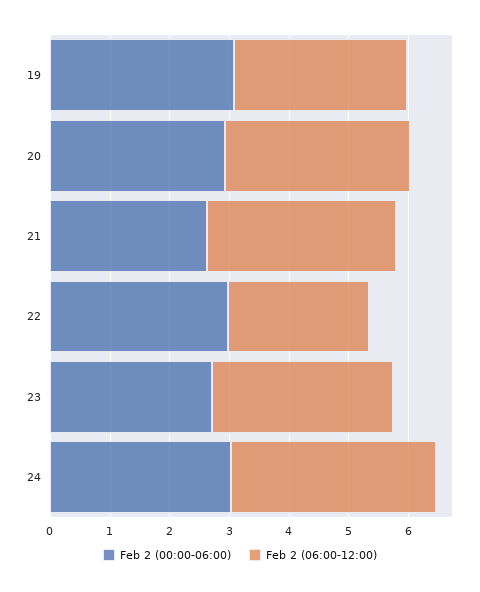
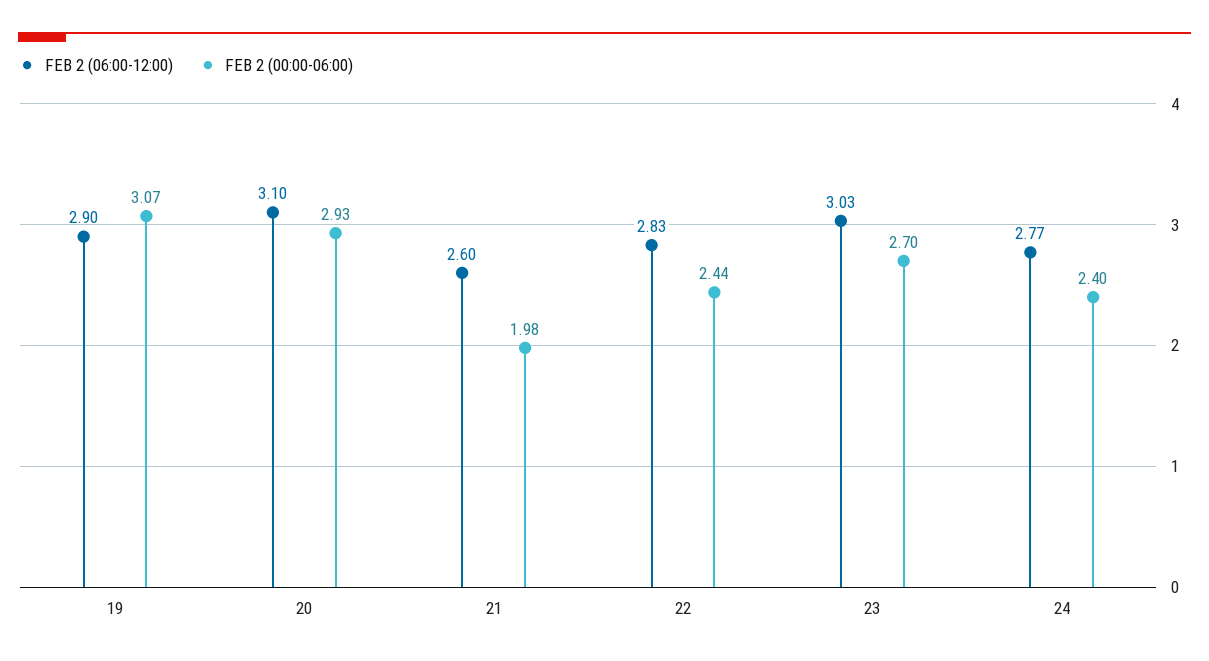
Feb 2 (00:00-06:00), 21: 2.6 -> 1.98
Feb 2 (06:00-12:00), 21: 3.2 -> 2.6
Feb 2 (00:00-06:00), 22: 3 -> 2.44
Feb 2 (06:00-12:00), 22: 2.4 -> 2.83
Feb 2 (00:00-06:00), 24: 3 -> 2.4
Feb 2 (06:00-12:00), 24: 3.4 -> 2.77

